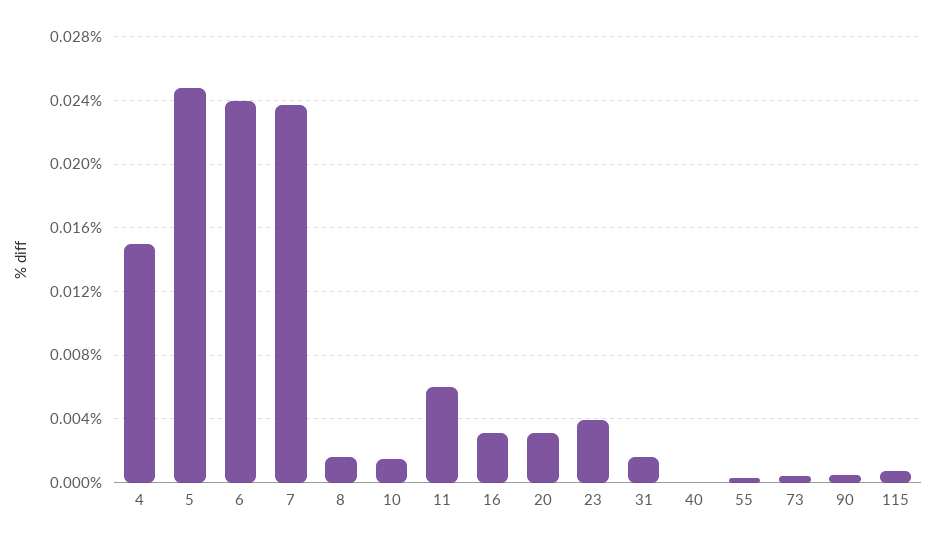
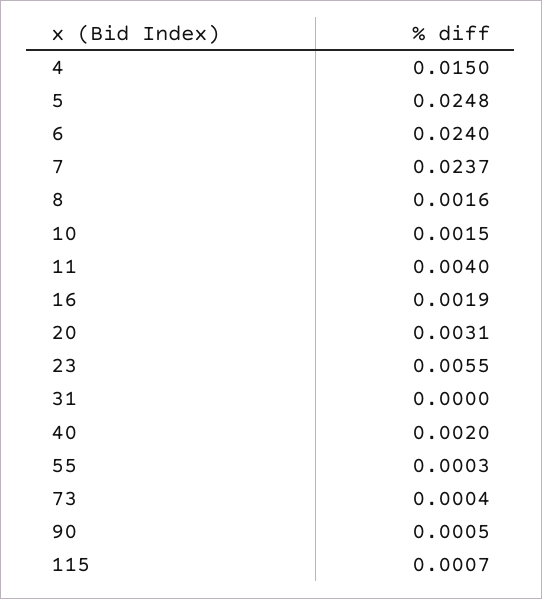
11: 0.006 -> 0.004
16: 0.003 -> 0.0019
23: 0.004 -> 0.0055
31: 0.0015 -> 0
40: 0 -> 0.002

